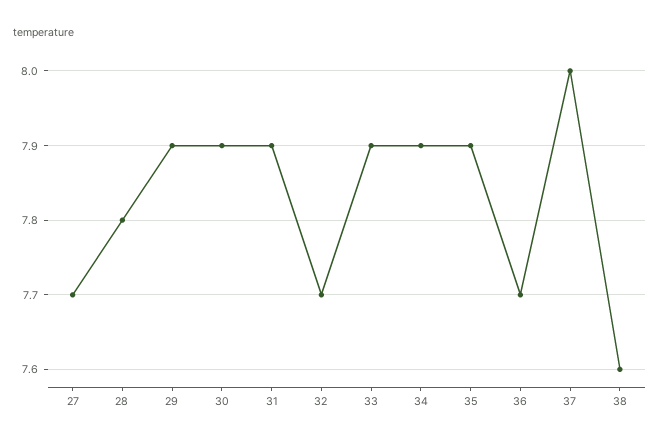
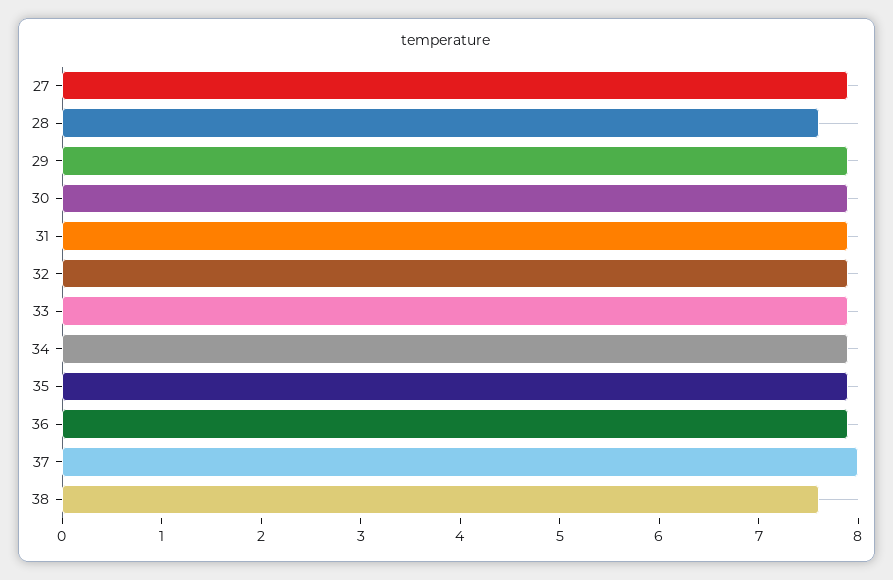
27: 7.7 -> 7.9
28: 7.8 -> 7.6
32: 7.7 -> 7.9
36: 7.7 -> 7.9

